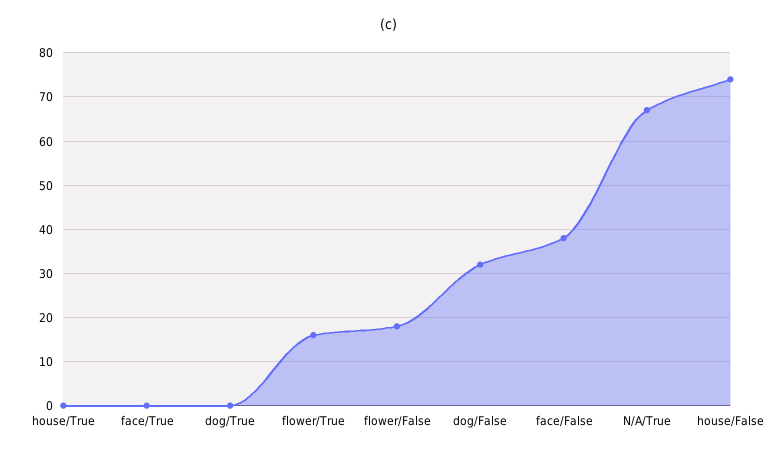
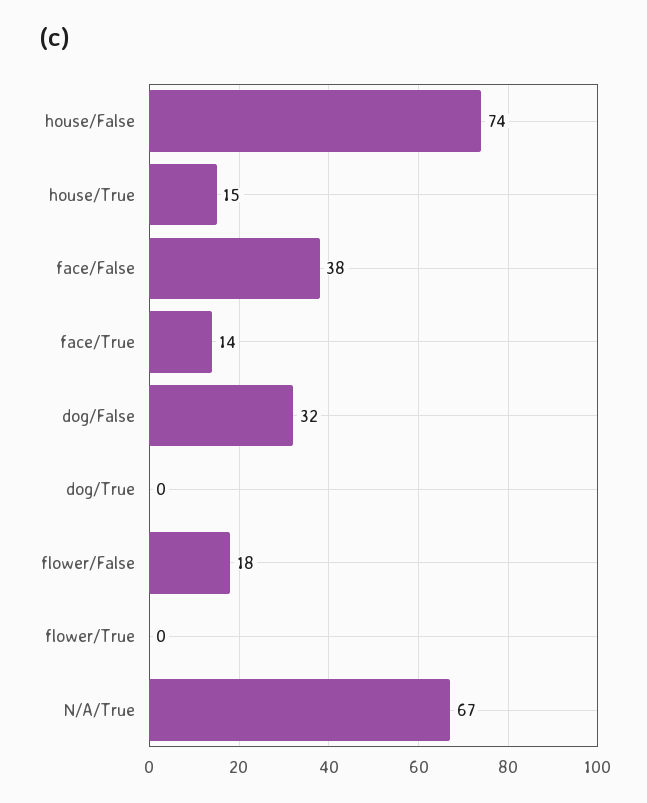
house/True: 0 -> 15
face/True: 0 -> 14
flower/True: 15 -> 0

